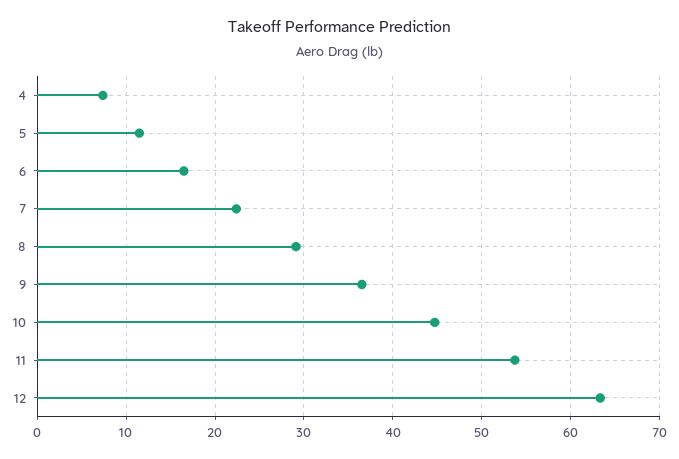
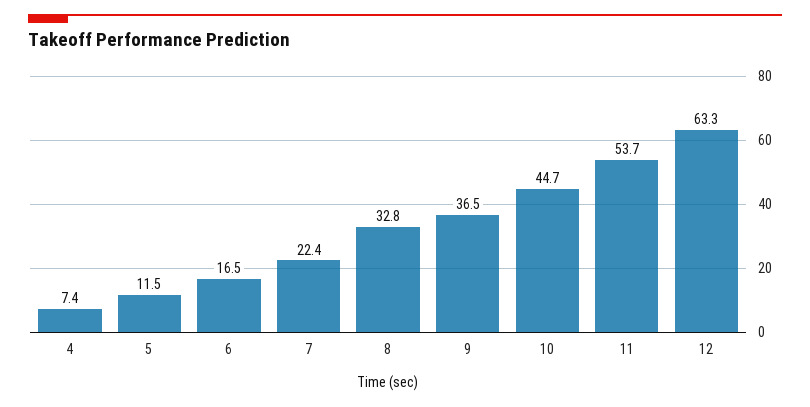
8: 29 -> 32.8

